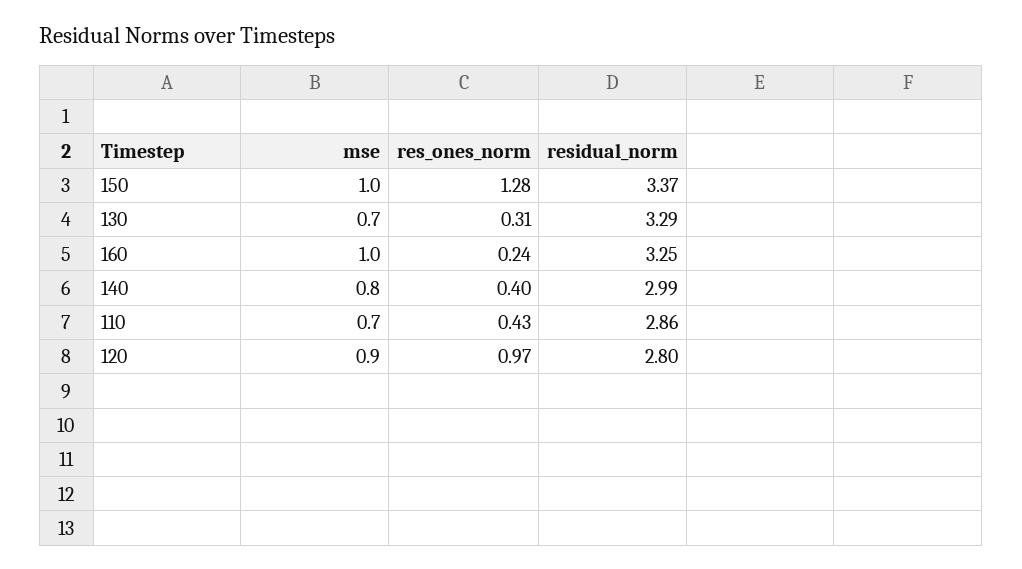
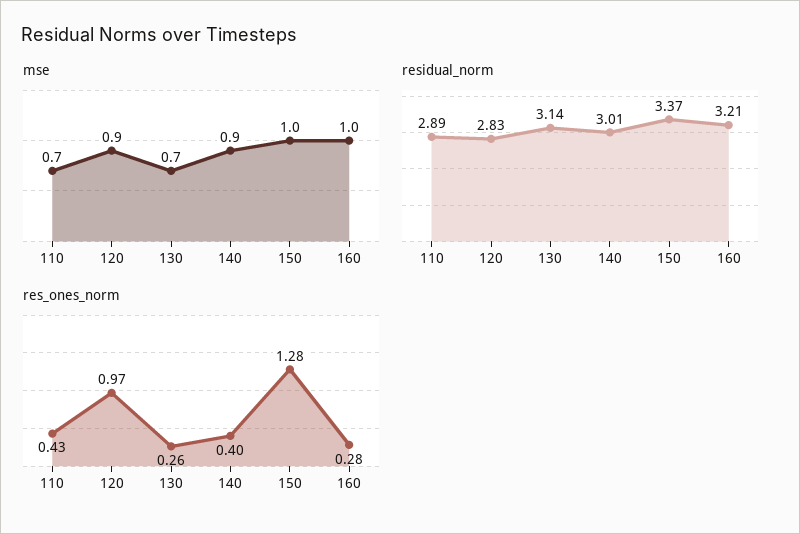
res_ones_norm, 130: 0.31 -> 0.26
residual_norm, 130: 3.29 -> 3.14
res_ones_norm, 160: 0.24 -> 0.28
residual_norm, 160: 3.25 -> 3.21
mse, 140: 0.8 -> 0.9
residual_norm, 140: 2.99 -> 3.01
residual_norm, 110: 2.86 -> 2.89
residual_norm, 120: 2.8 -> 2.83

